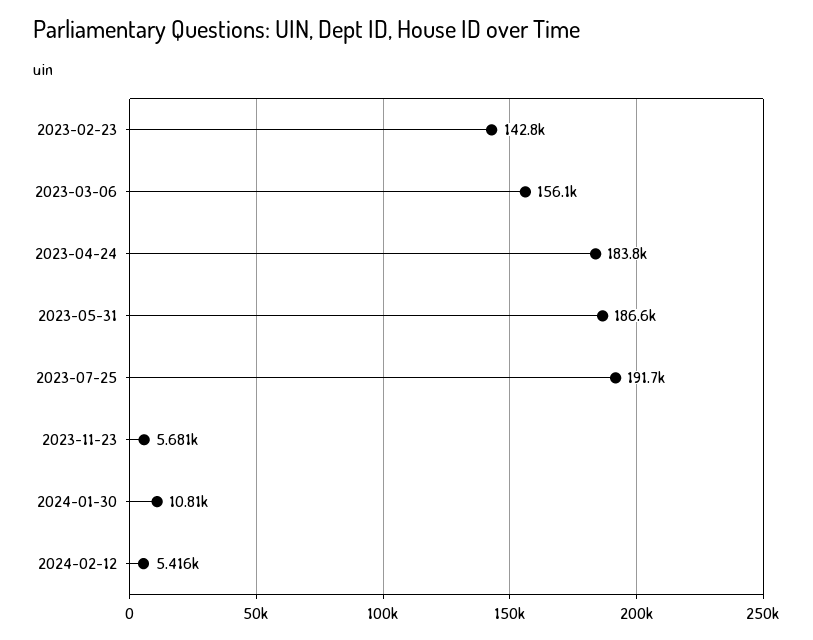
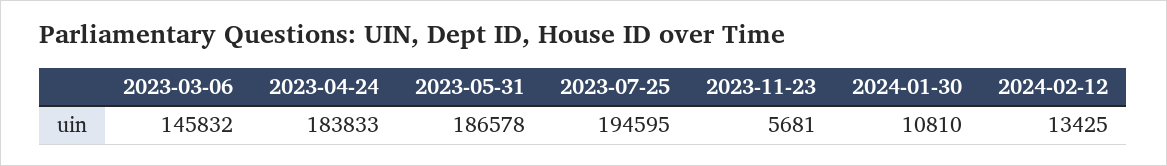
2023-02-23: 142800 -> none
2023-03-06: 156100 -> 145832
2023-07-25: 191700 -> 194595
2024-02-12: 5416 -> 13425

